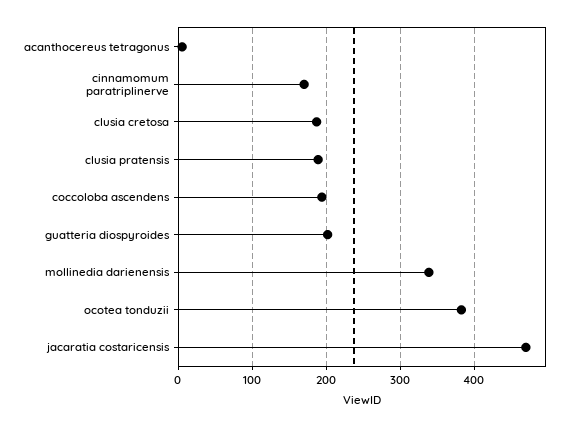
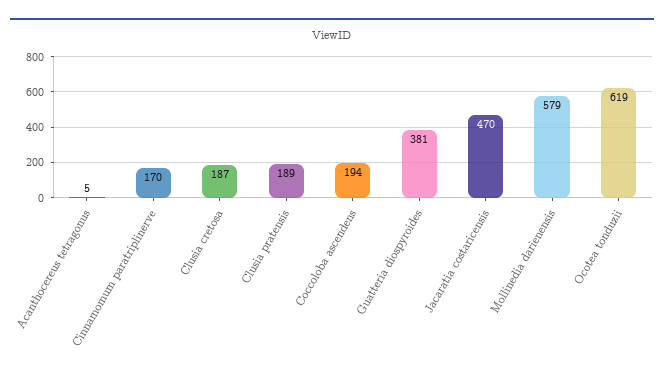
guatteria diospyroides: 200 -> 381
mollinedia darienensis: 340 -> 579
ocotea tonduzii: 380 -> 619

